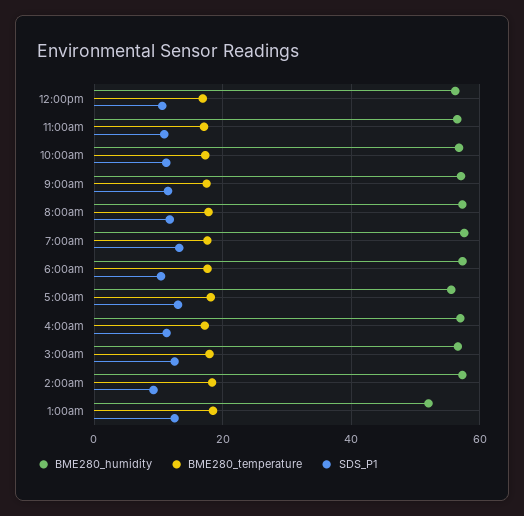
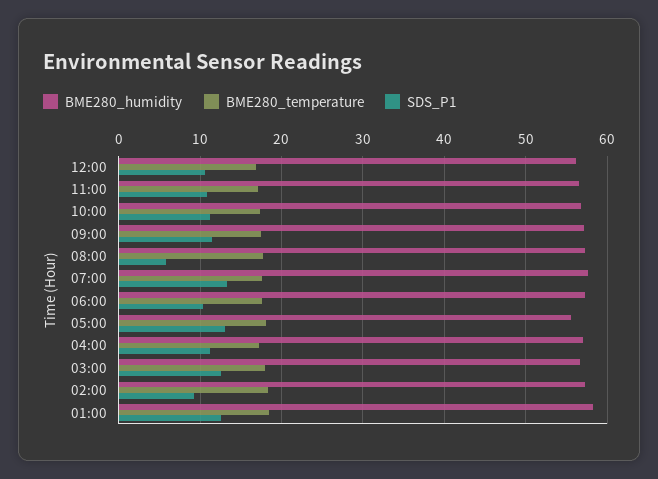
SDS_P1, 8:00am: 12 -> 6
BME280_humidity, 1:00am: 52 -> 58

